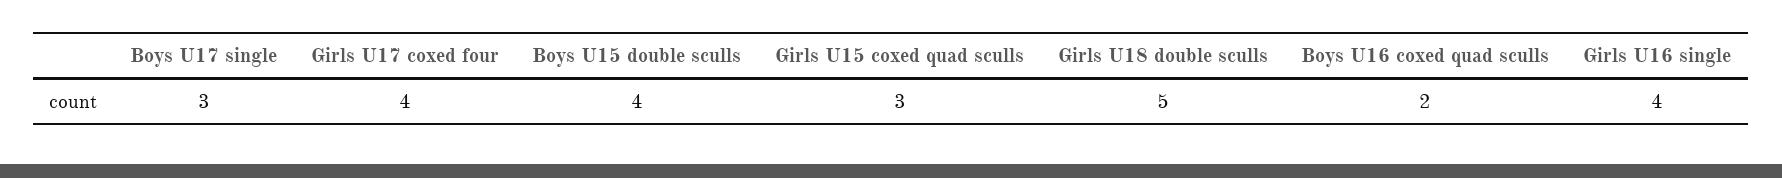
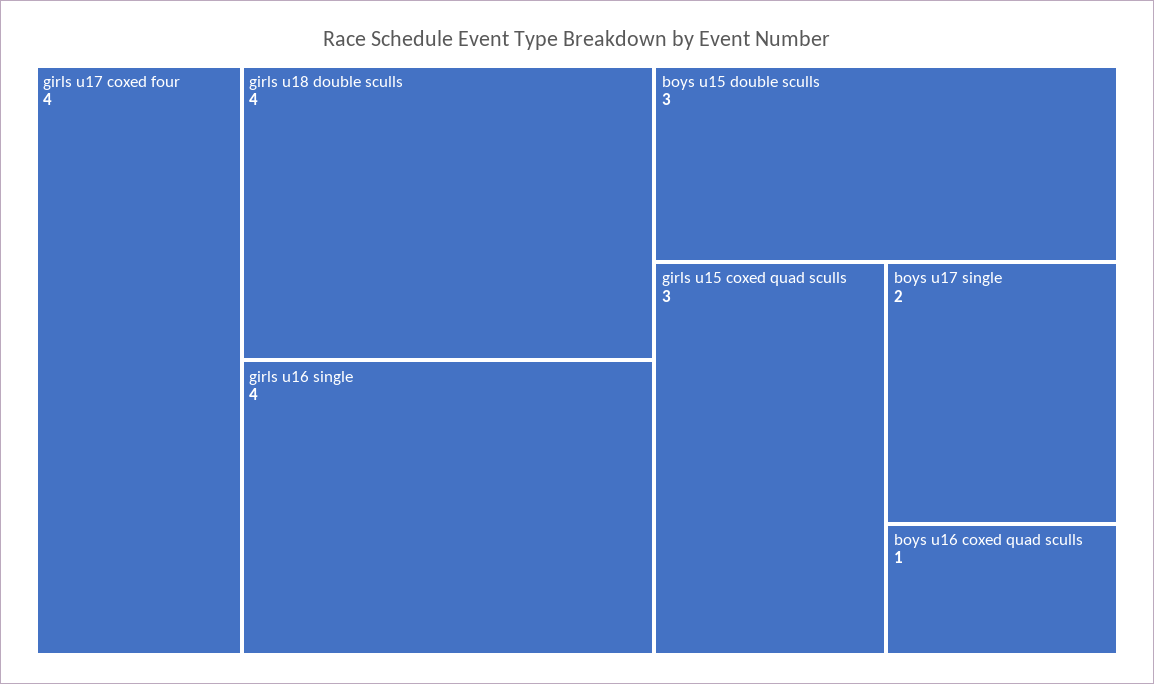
Boys U17 single: 3 -> 2
Boys U15 double sculls: 4 -> 3
Girls U18 double sculls: 5 -> 4
Boys U16 coxed quad sculls: 2 -> 1

